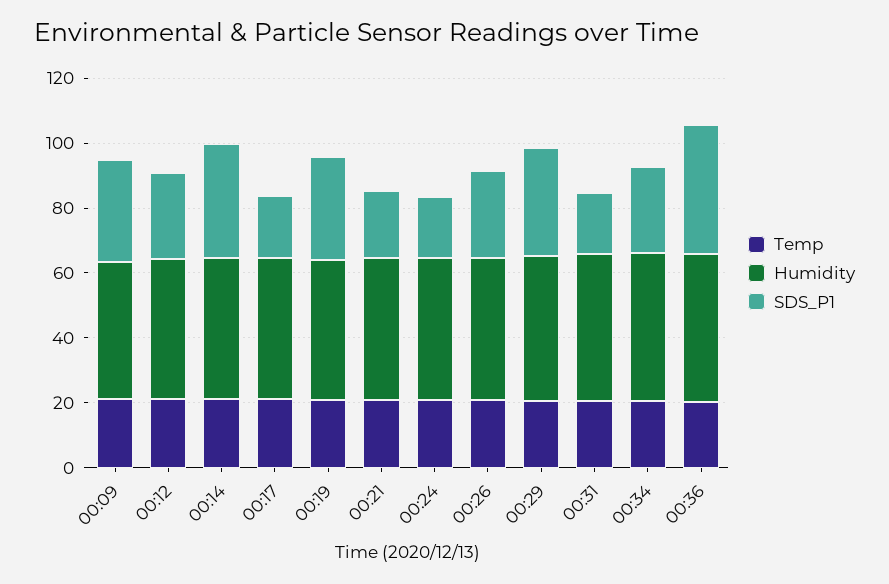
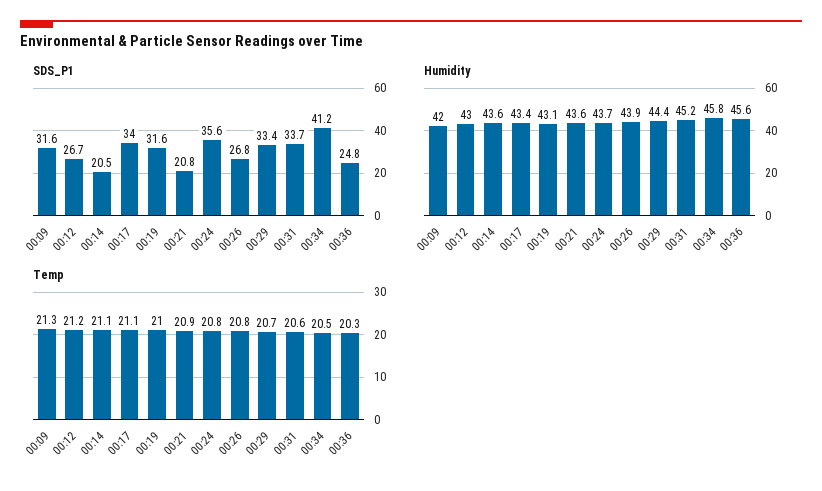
SDS_P1, 00:14: 35 -> 20.5
SDS_P1, 00:17: 20 -> 34
SDS_P1, 00:24: 20 -> 35.6
SDS_P1, 00:31: 20 -> 33.7
SDS_P1, 00:34: 25 -> 41.2
SDS_P1, 00:36: 40 -> 24.8

